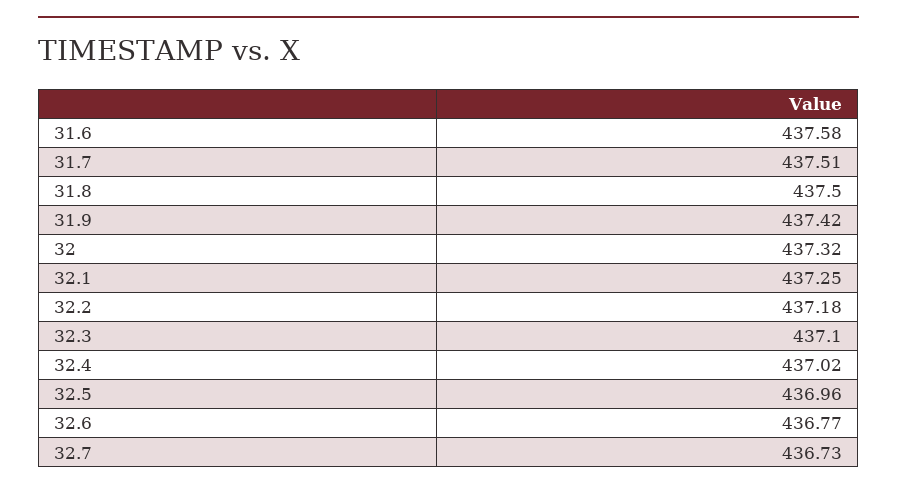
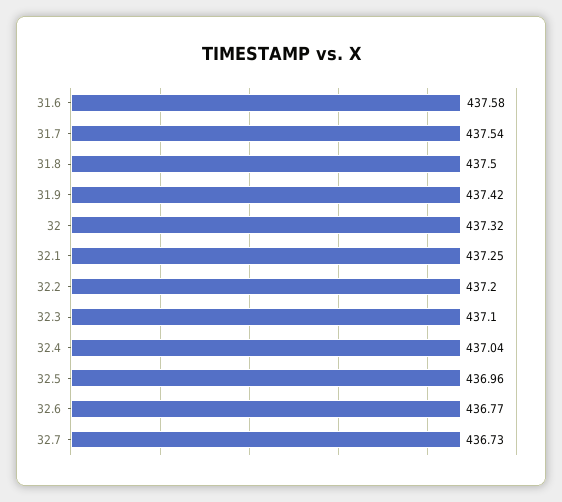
31.7: 437.51 -> 437.54
32.2: 437.18 -> 437.2
32.4: 437.02 -> 437.04

